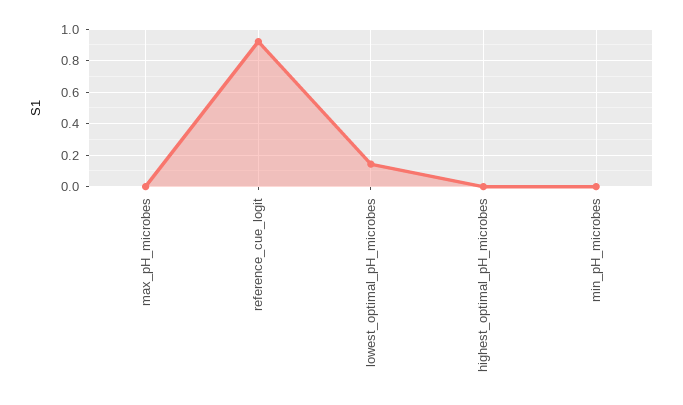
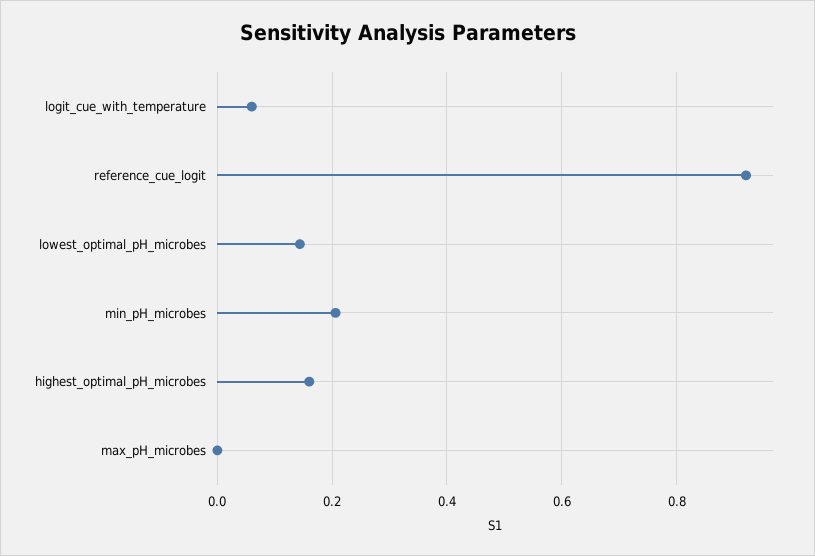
highest_optimal_pH_microbes: 0 -> 0.16
min_pH_microbes: 0 -> 0.2
logit_cue_with_temperature: none -> 0.06

